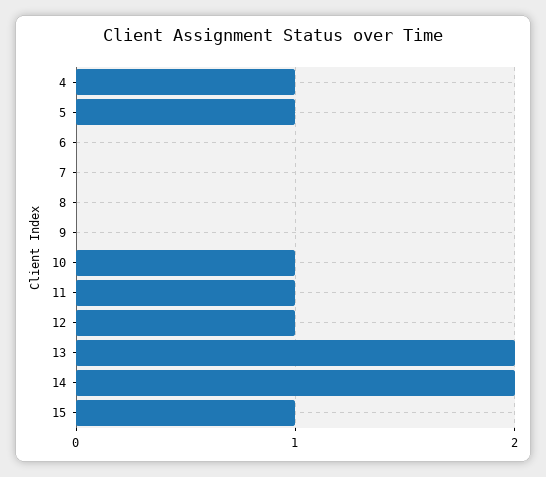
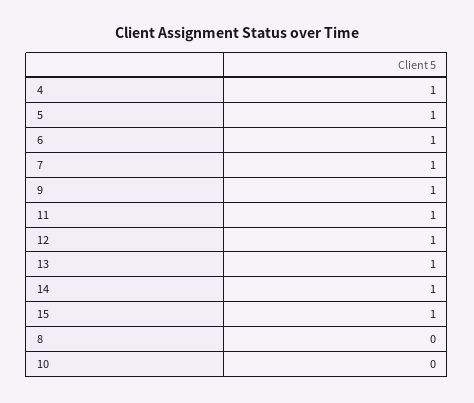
6: 0 -> 1
7: 0 -> 1
9: 0 -> 1
10: 1 -> 0
13: 2 -> 1
14: 2 -> 1

